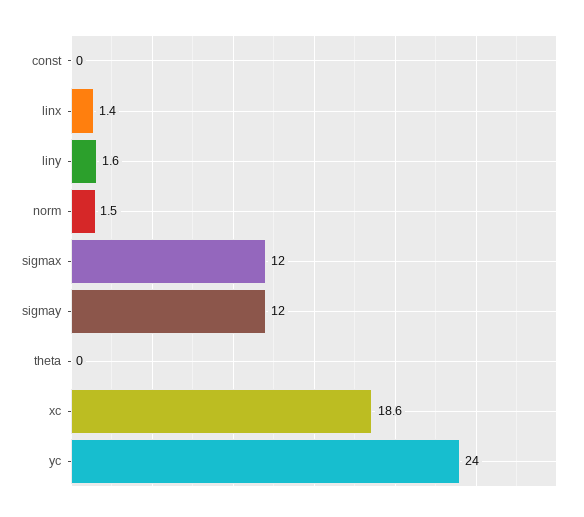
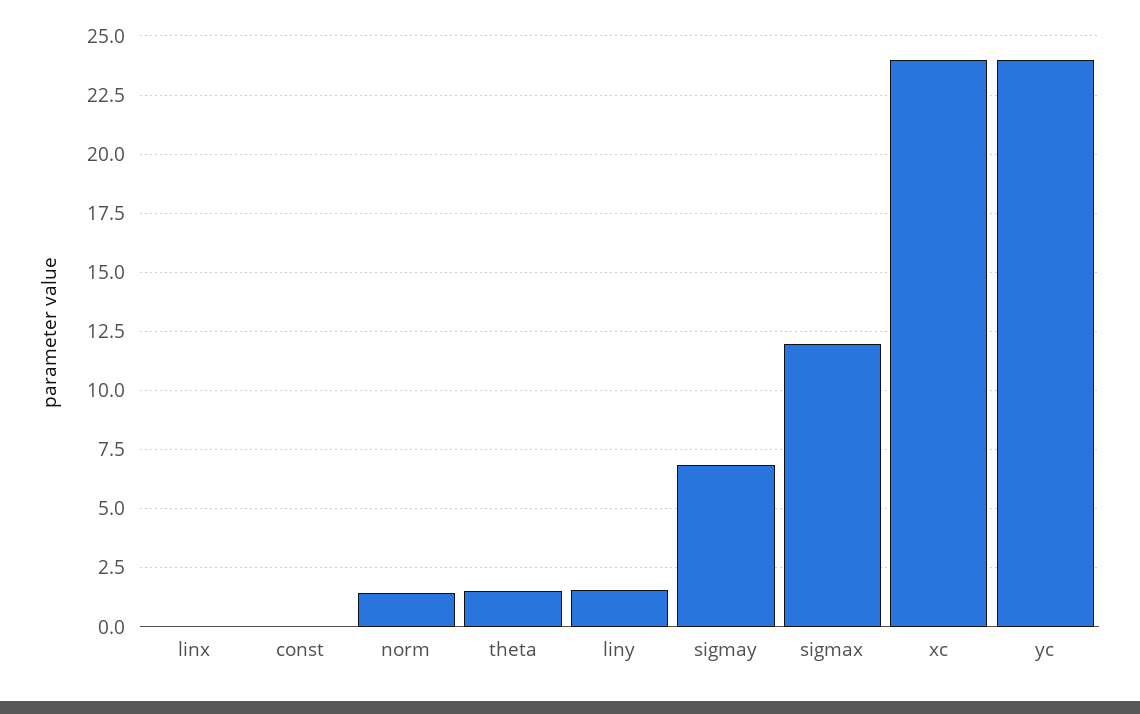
linx: 1.4 -> 0
sigmay: 12 -> 7
theta: 0 -> 1.5
xc: 18.6 -> 24

